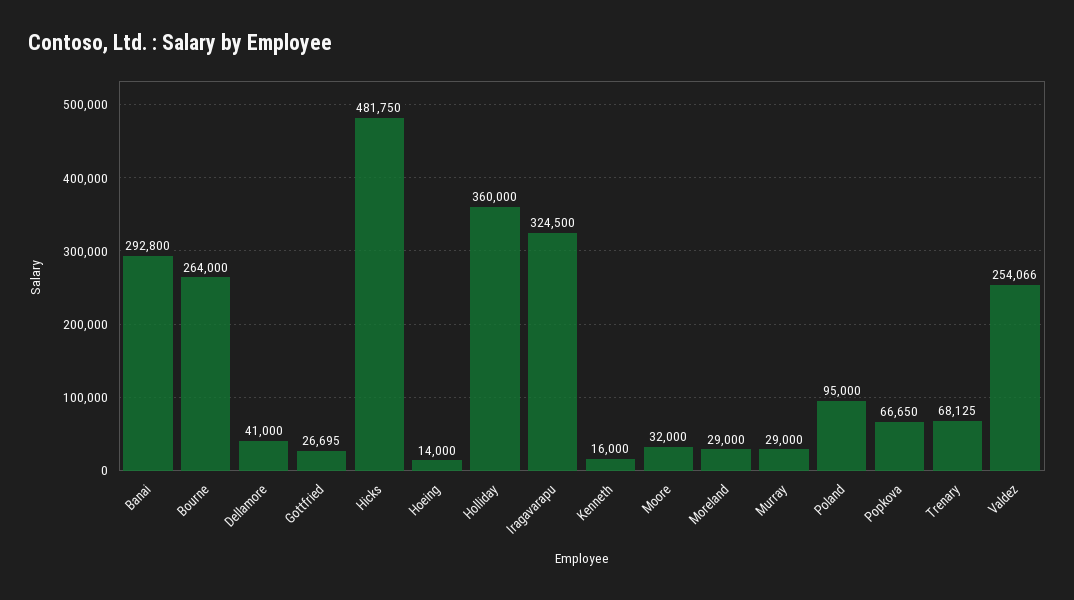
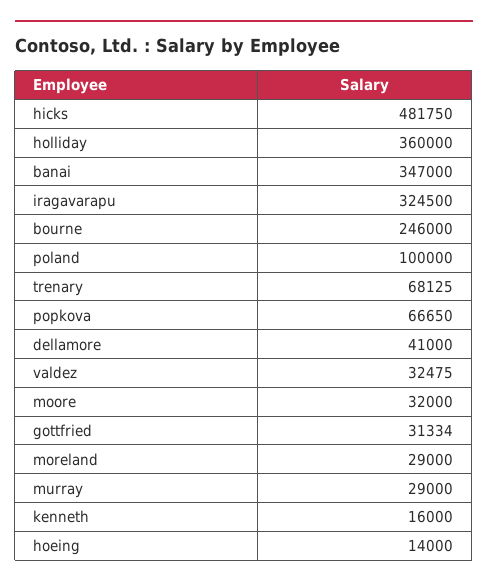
Banai: 292800 -> 347000
Bourne: 264000 -> 246000
Gottfried: 26695 -> 31334
Poland: 95000 -> 100000
Valdez: 254066 -> 32475

